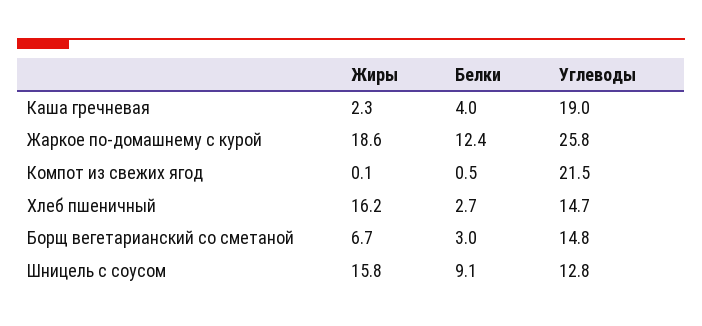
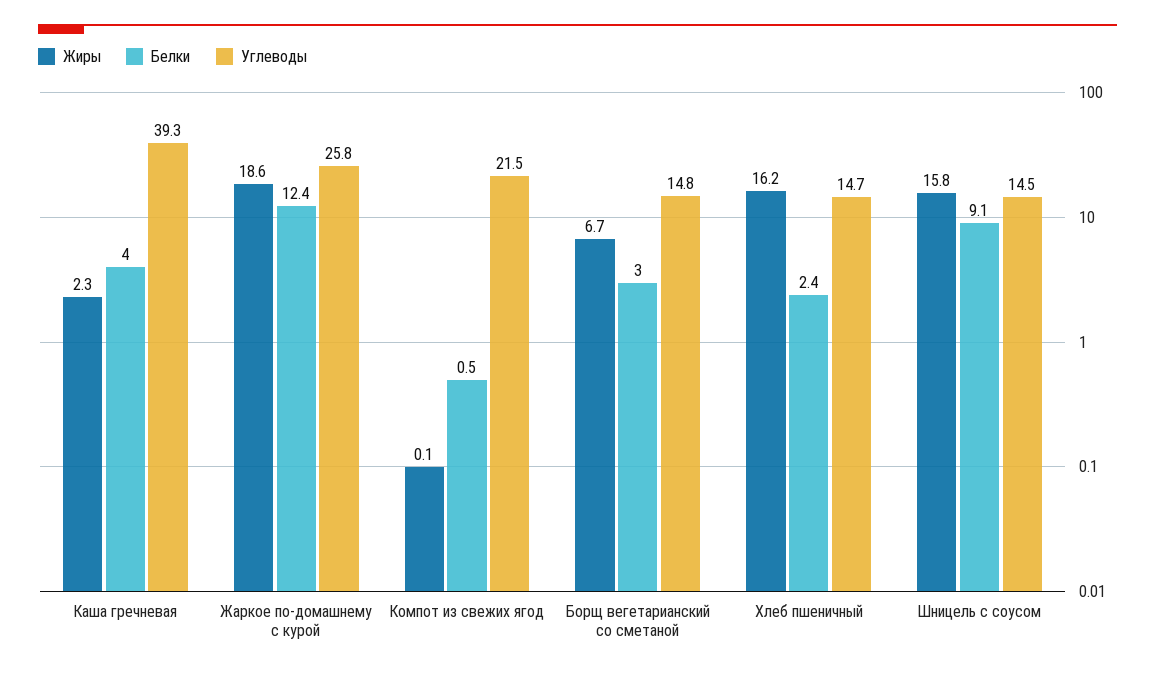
Углеводы, Каша гречневая: 19 -> 39.3
Белки, Хлеб пшеничный: 2.7 -> 2.4
Углеводы, Шницель с соусом: 12.8 -> 14.5

